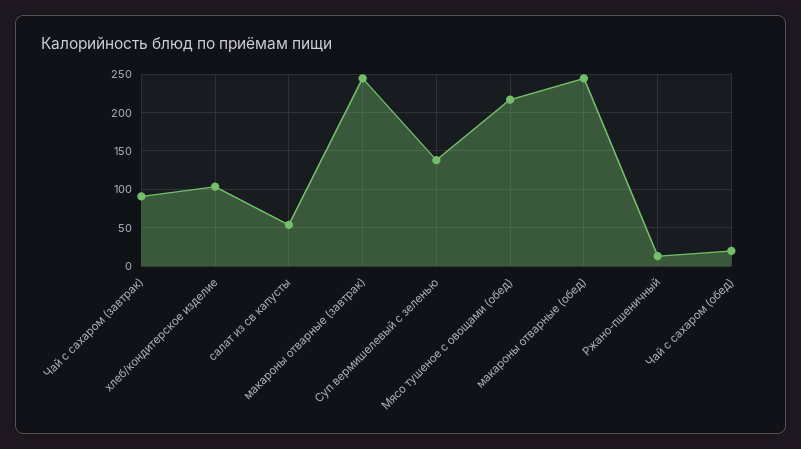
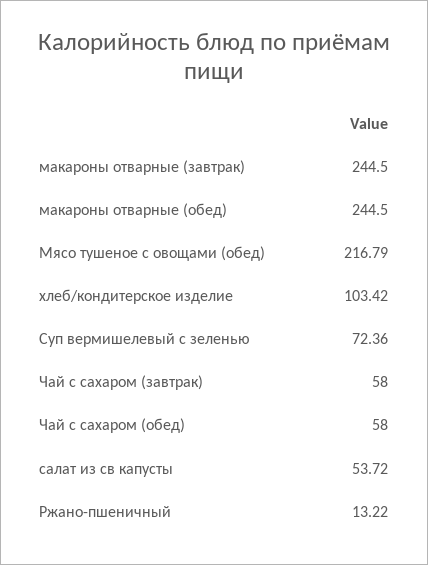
Чай с сахаром (завтрак): 90 -> 58
Суп вермишелевый с зеленью: 140 -> 72.36
Чай с сахаром (обед): 20 -> 58

